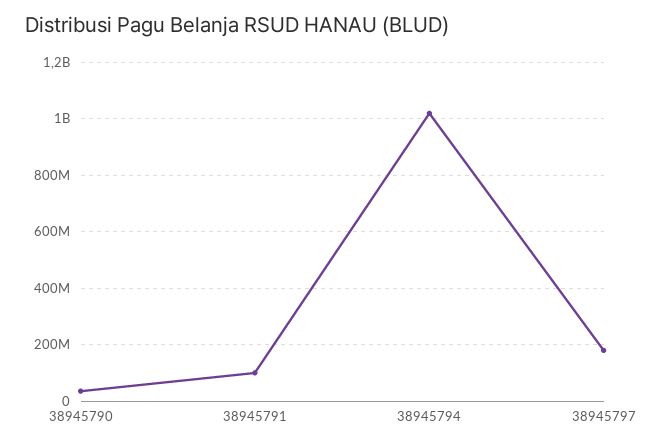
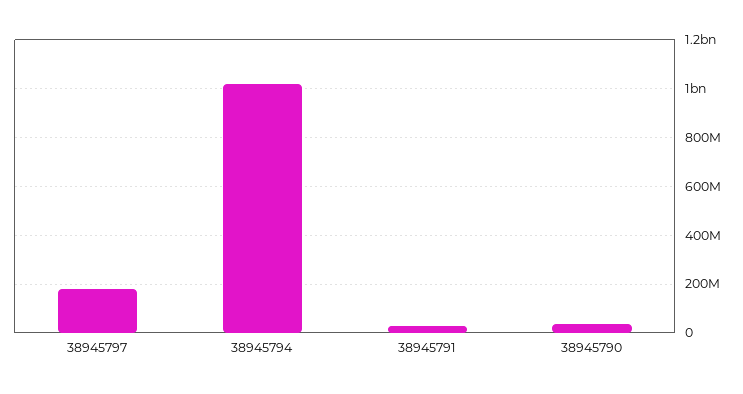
38945791: 100000000 -> 25000000

